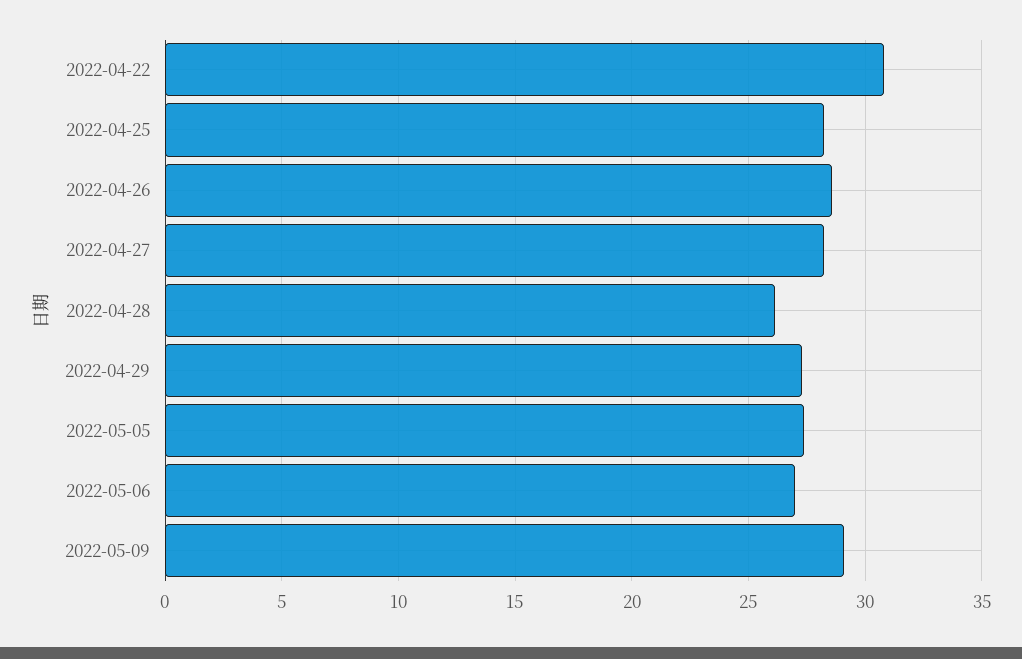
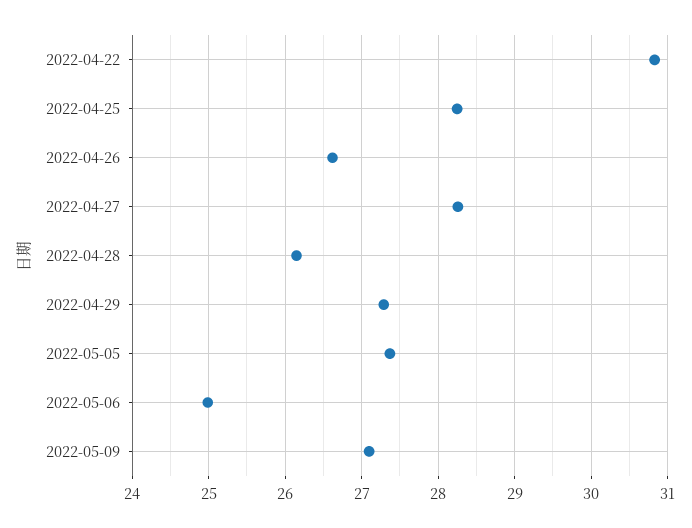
2022-04-26: 28.5 -> 26.6
2022-05-06: 27 -> 25
2022-05-09: 29 -> 27.1

